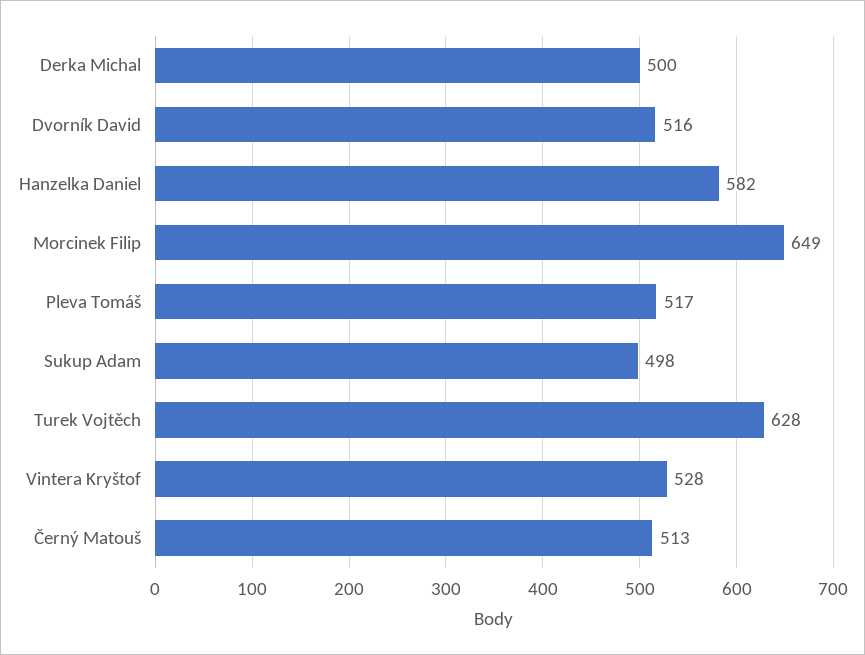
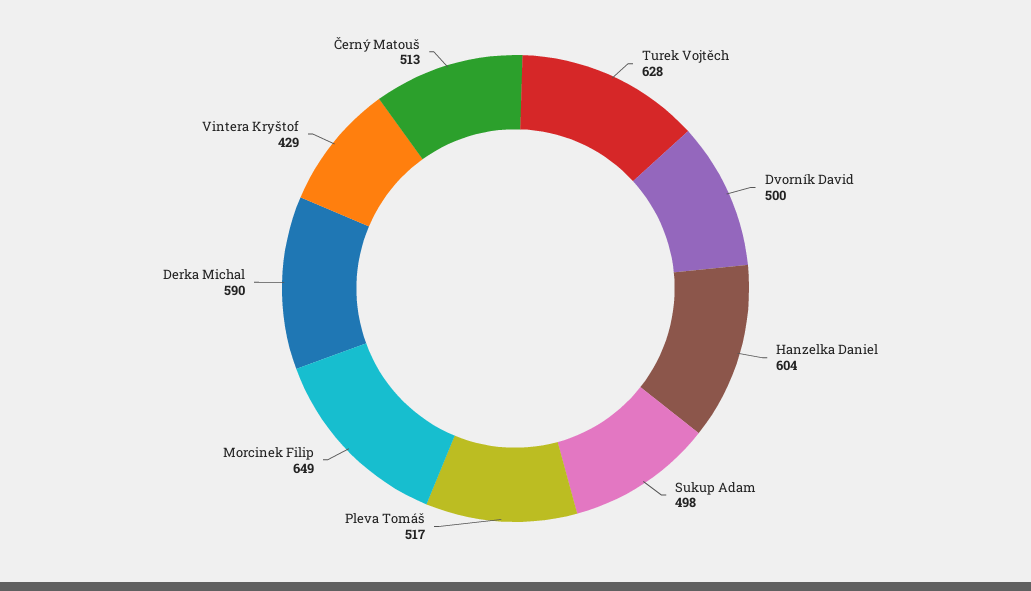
Derka Michal: 500 -> 590
Dvorník David: 516 -> 500
Hanzelka Daniel: 582 -> 604
Vintera Kryštof: 528 -> 429

